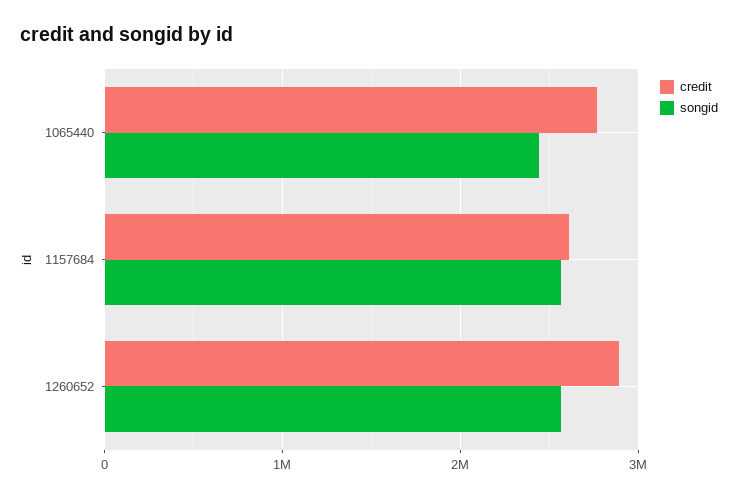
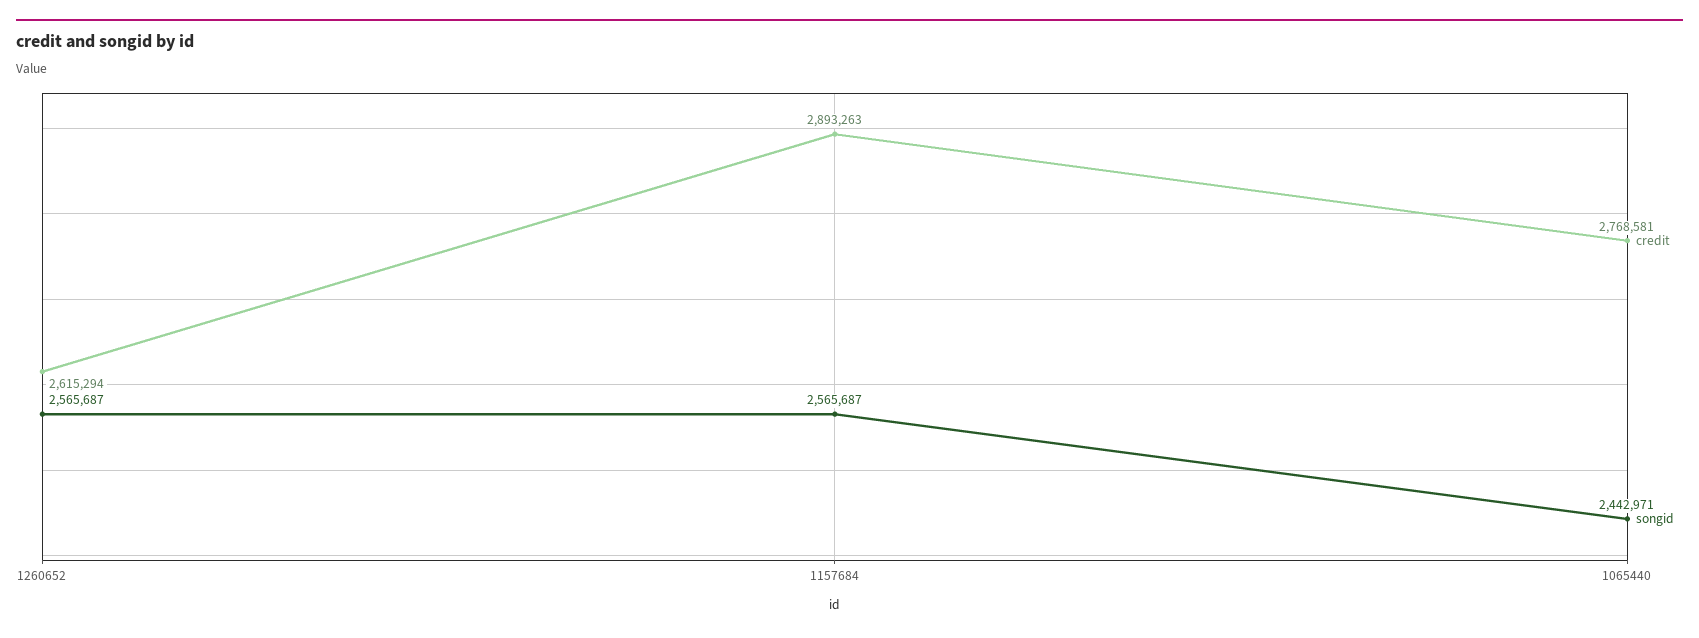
credit, 1157684: 2600000 -> 2893263
credit, 1260652: 2900000 -> 2615294

